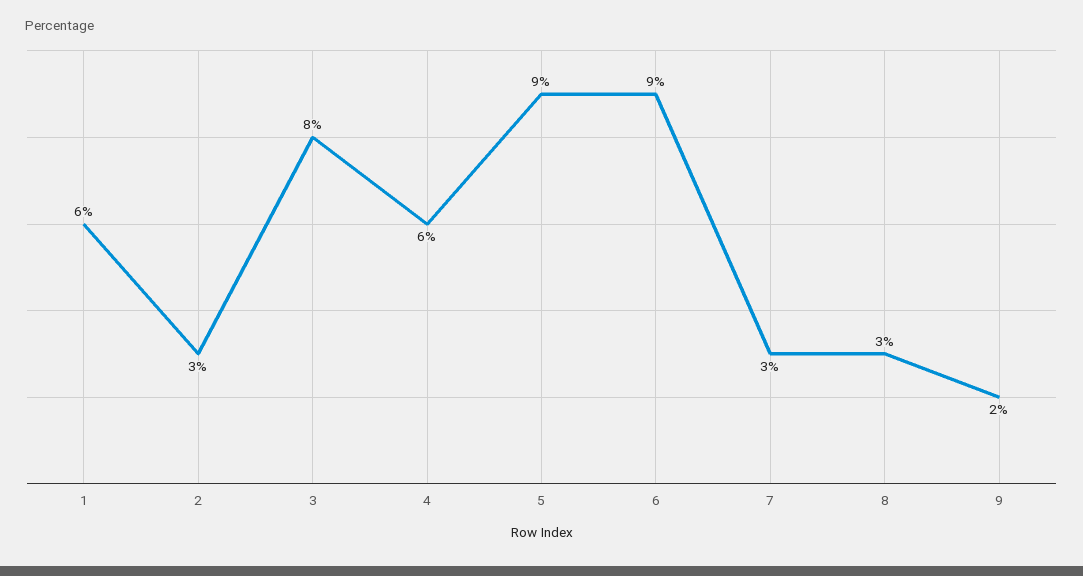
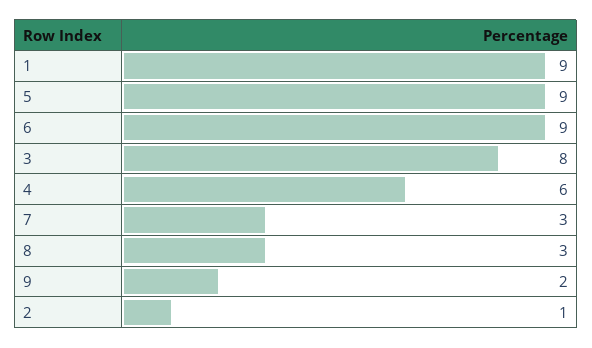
1: 6 -> 9
2: 3 -> 1

